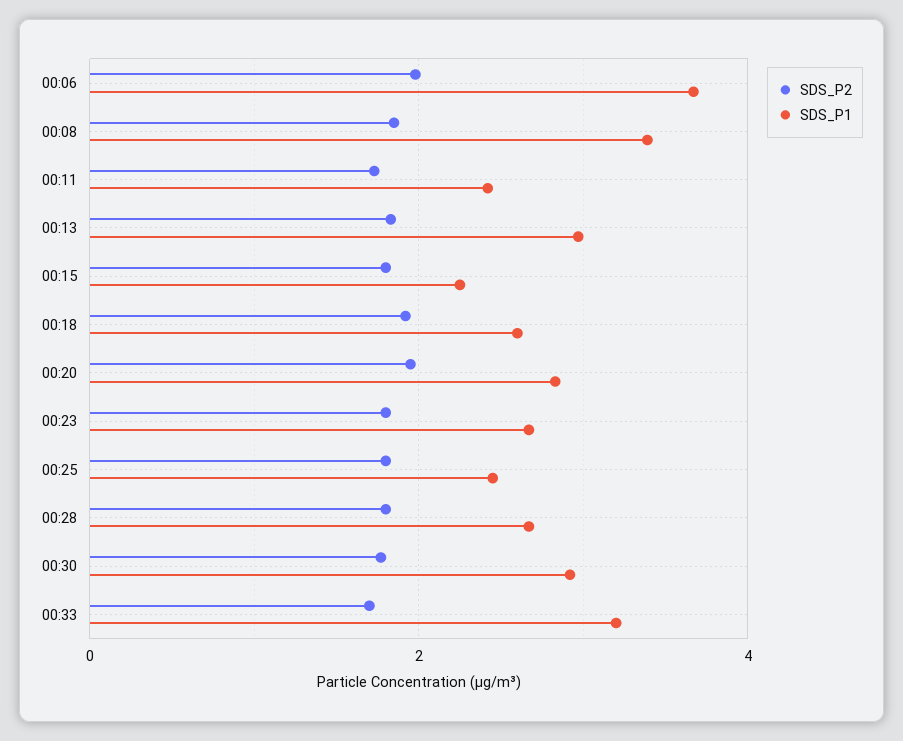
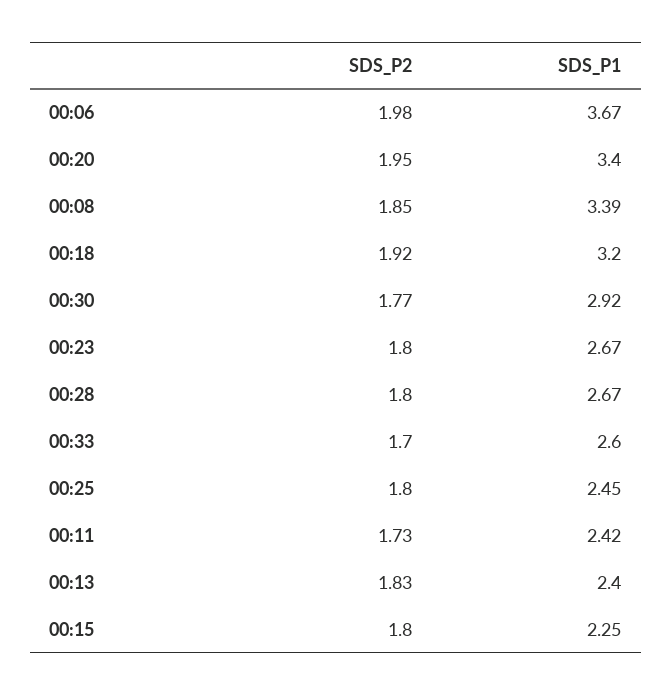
SDS_P1, 00:13: 3 -> 2.4
SDS_P1, 00:18: 2.6 -> 3.2
SDS_P1, 00:20: 2.8 -> 3.4
SDS_P1, 00:33: 3.2 -> 2.6

